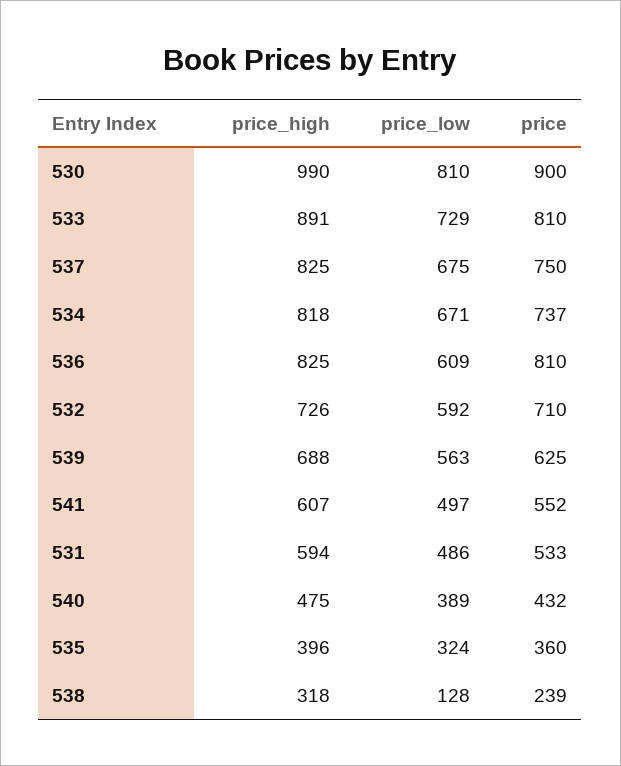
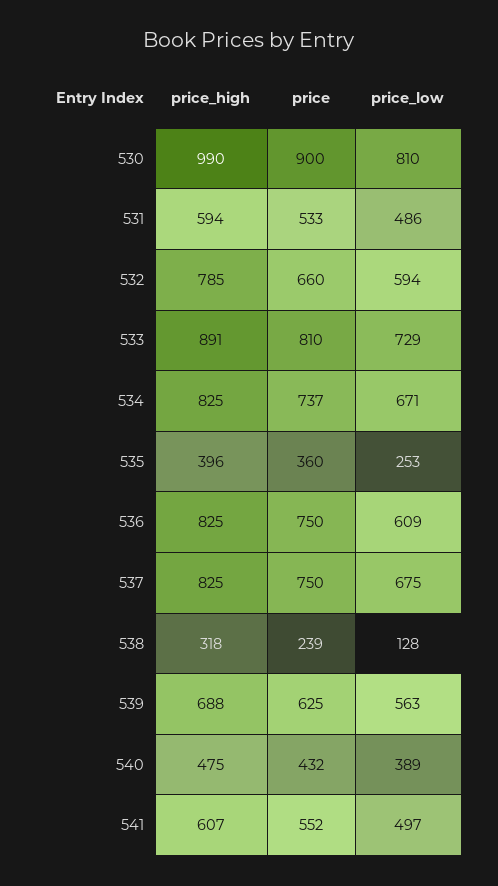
price_high, 534: 818 -> 825
price, 536: 810 -> 750
price_high, 532: 726 -> 785
price_low, 532: 592 -> 594
price, 532: 710 -> 660
price_low, 535: 324 -> 253

